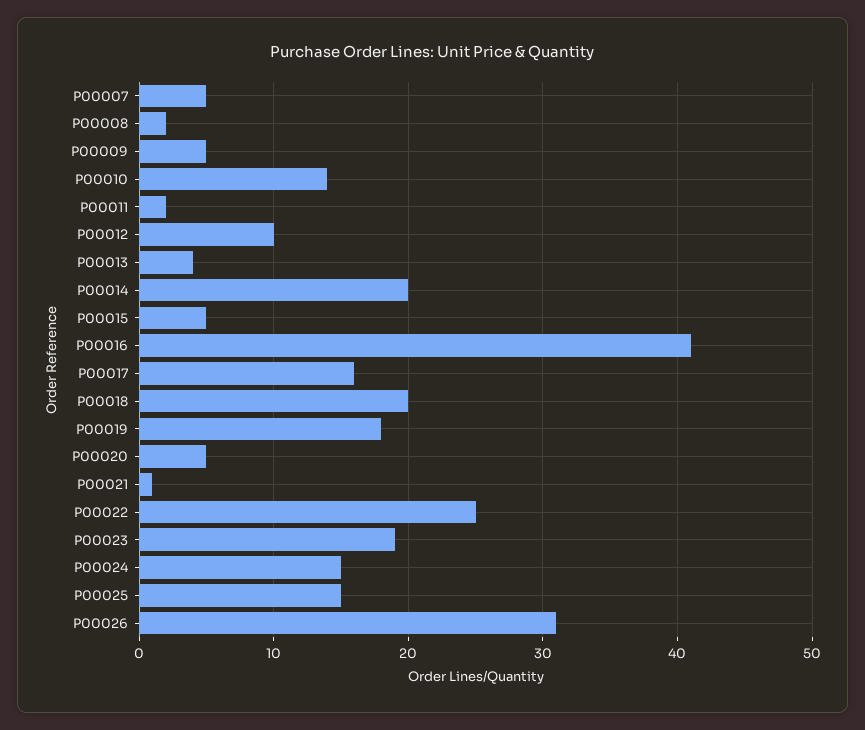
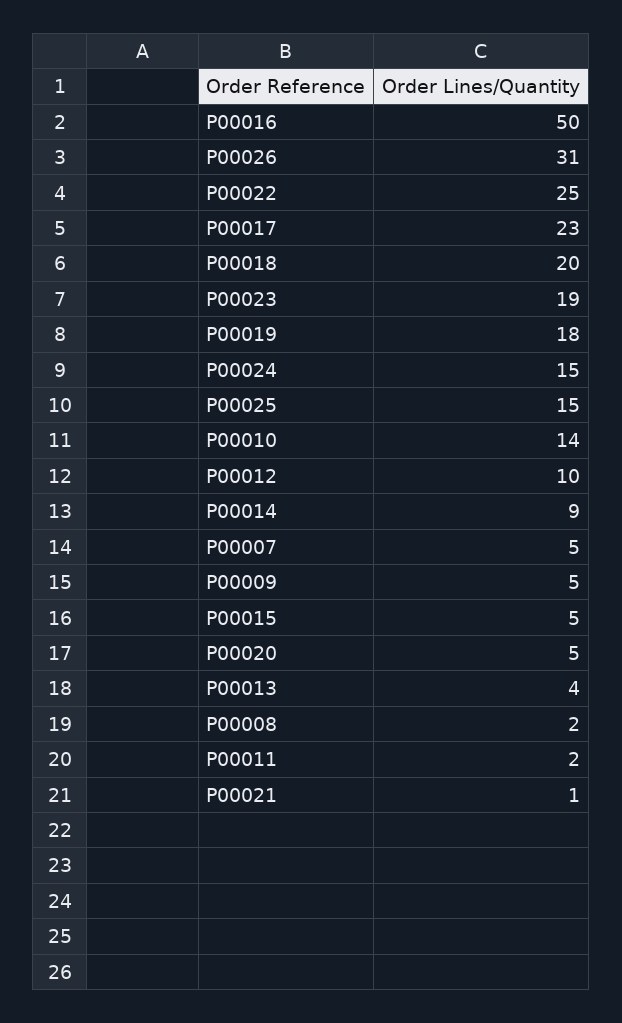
P00014: 20 -> 9
P00016: 41 -> 50
P00017: 16 -> 23

